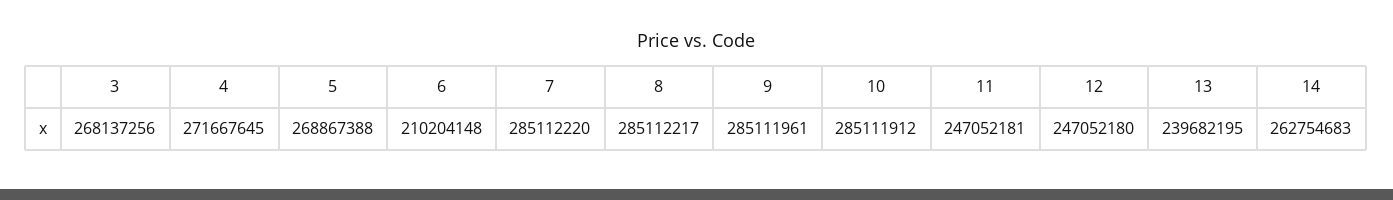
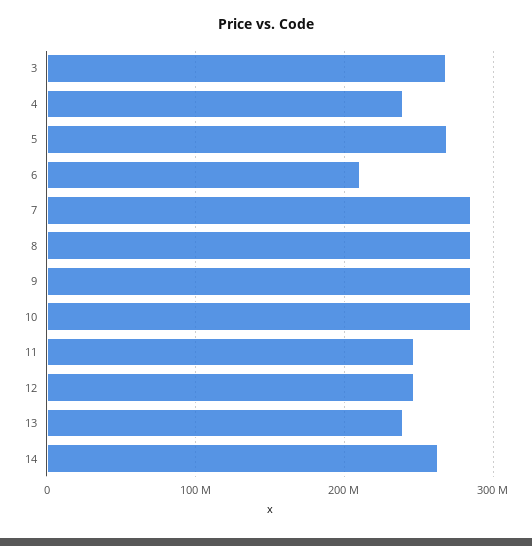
4: 271667645 -> 240000000

